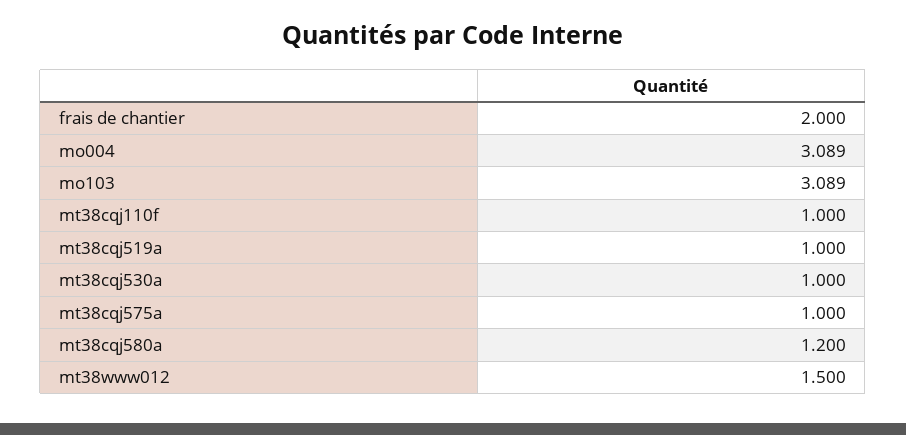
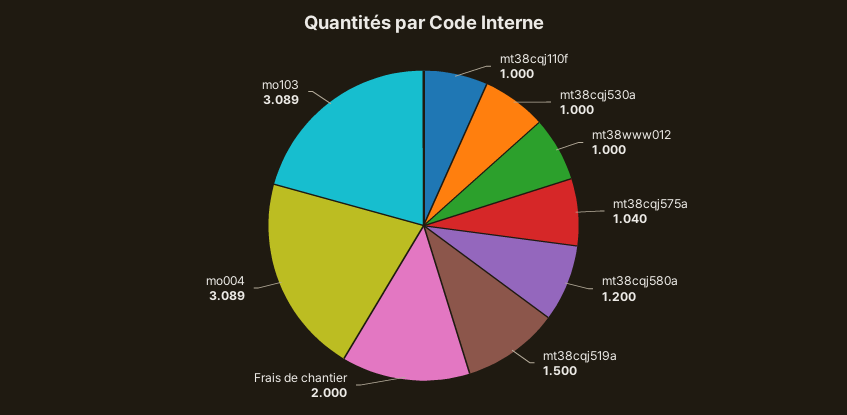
mt38cqj519a: 1 -> 1.5
mt38cqj575a: 1 -> 1.04
mt38www012: 1.5 -> 1

